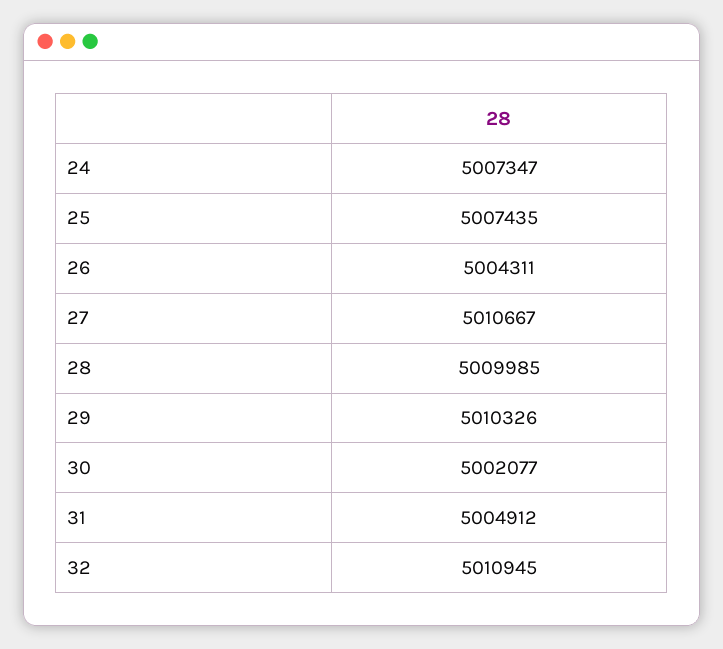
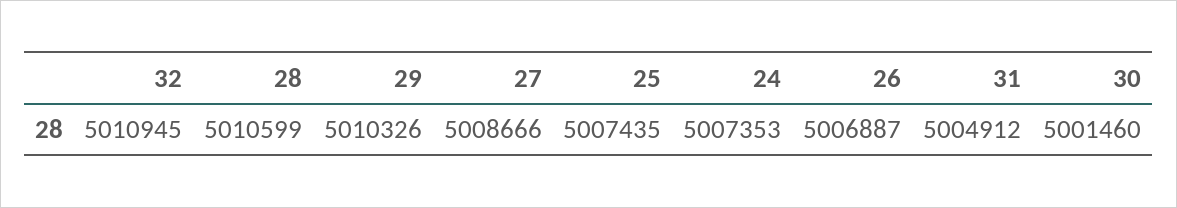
24: 5007347 -> 5007353
26: 5004311 -> 5006887
27: 5010667 -> 5008666
28: 5009985 -> 5010599
30: 5002077 -> 5001460

